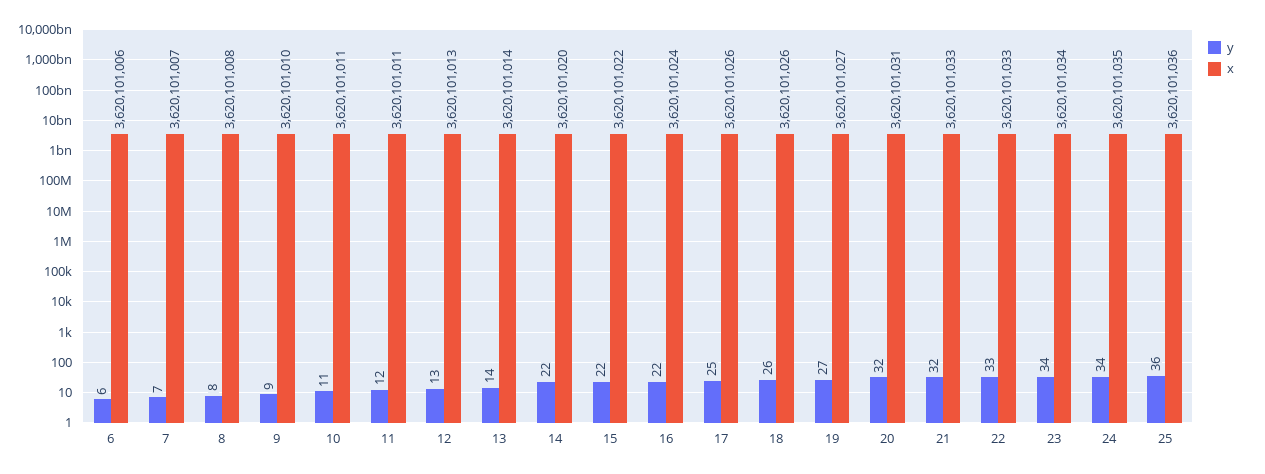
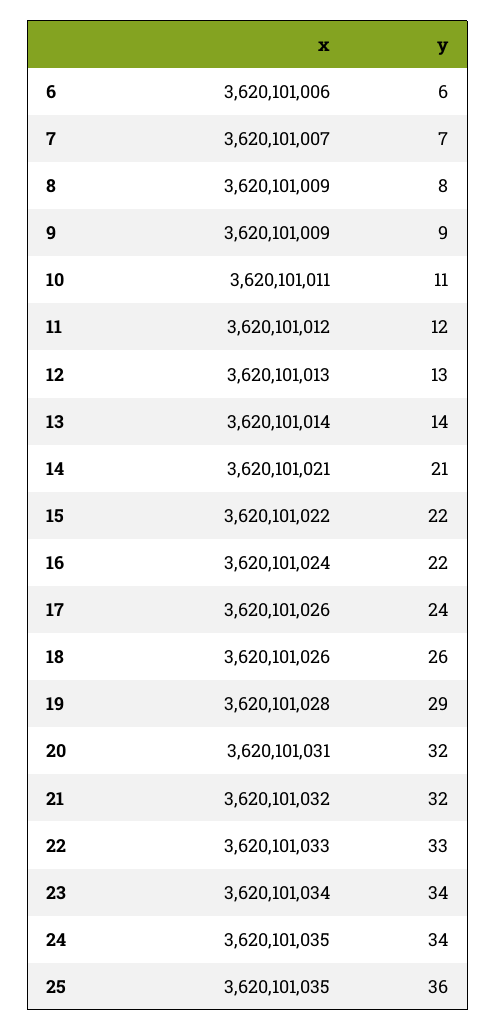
x, 8: 3620101008 -> 3620101009
x, 9: 3620101010 -> 3620101009
x, 11: 3620101011 -> 3620101012
y, 14: 22 -> 21
x, 14: 3620101020 -> 3620101021
y, 17: 25 -> 24
y, 19: 27 -> 29
x, 19: 3620101027 -> 3620101028
x, 21: 3620101033 -> 3620101032
x, 25: 3620101036 -> 3620101035

